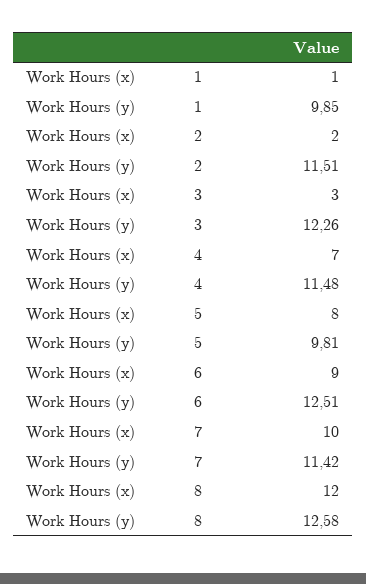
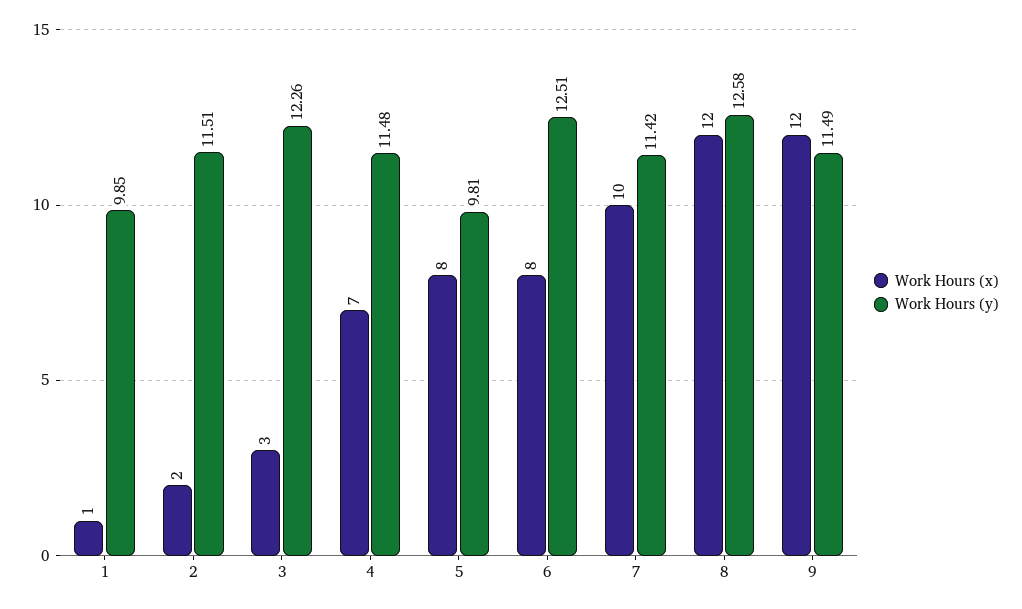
Work Hours (x), 6: 9 -> 8
Work Hours (x), 9: none -> 12
Work Hours (y), 9: none -> 11.49

